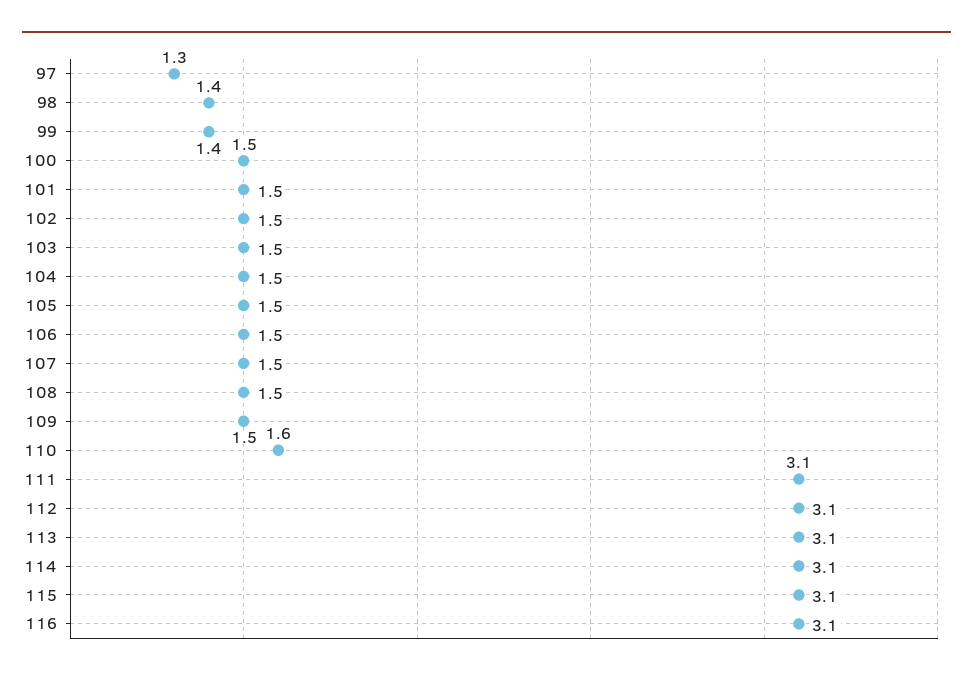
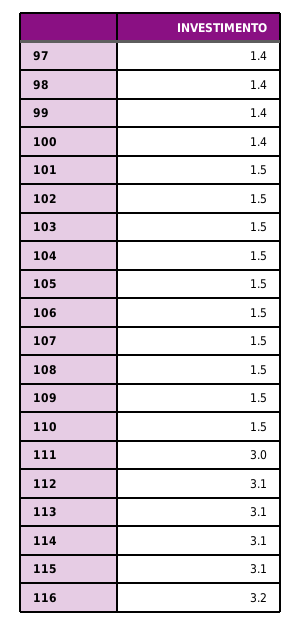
97: 1.3 -> 1.4
100: 1.5 -> 1.4
110: 1.6 -> 1.5
111: 3.1 -> 3
116: 3.1 -> 3.2

